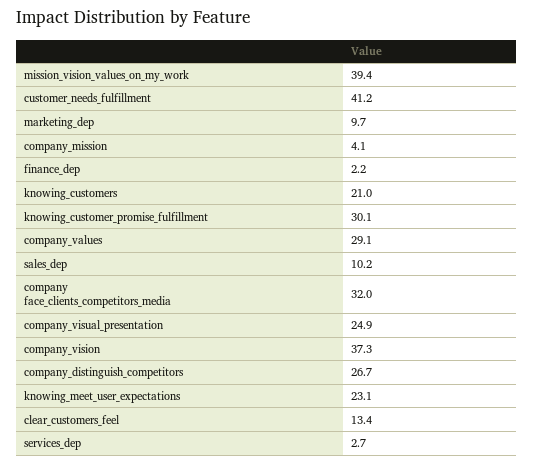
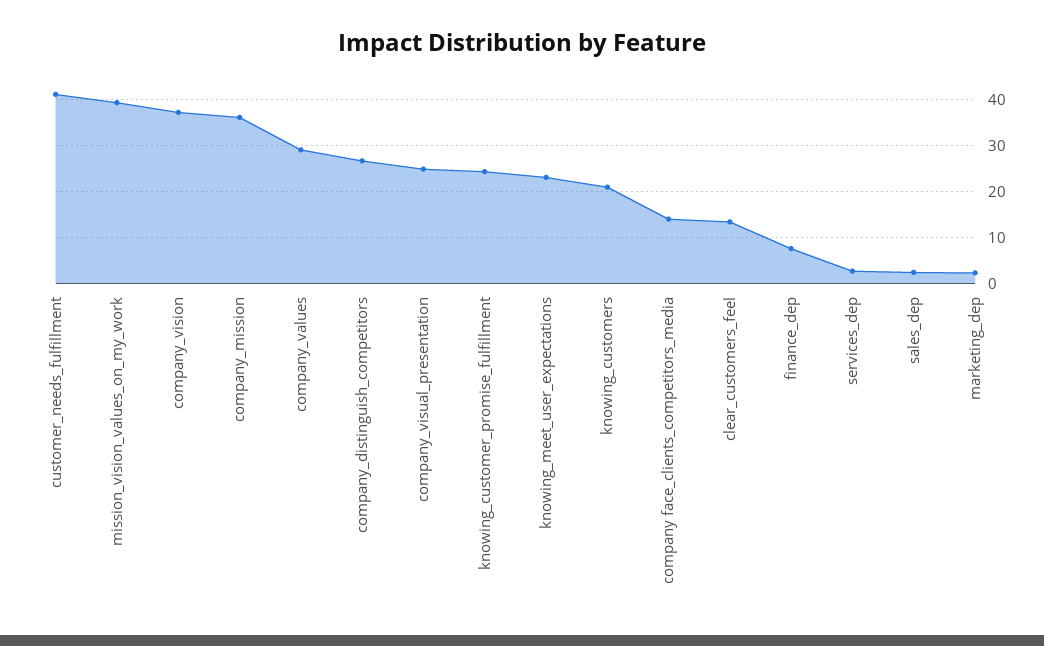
marketing_dep: 9.7 -> 2
company_mission: 4.1 -> 36
finance_dep: 2.2 -> 8
knowing_customer_promise_fulfillment: 30.1 -> 24
sales_dep: 10.2 -> 2
company face_clients_competitors_media: 32 -> 14

